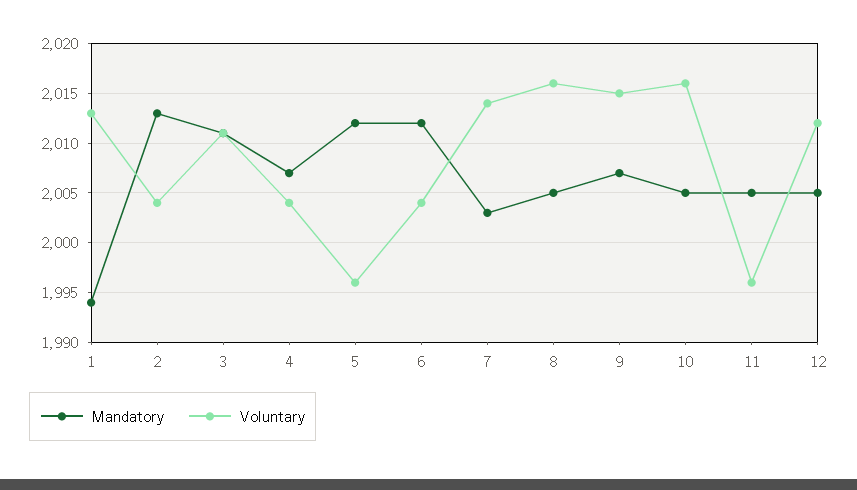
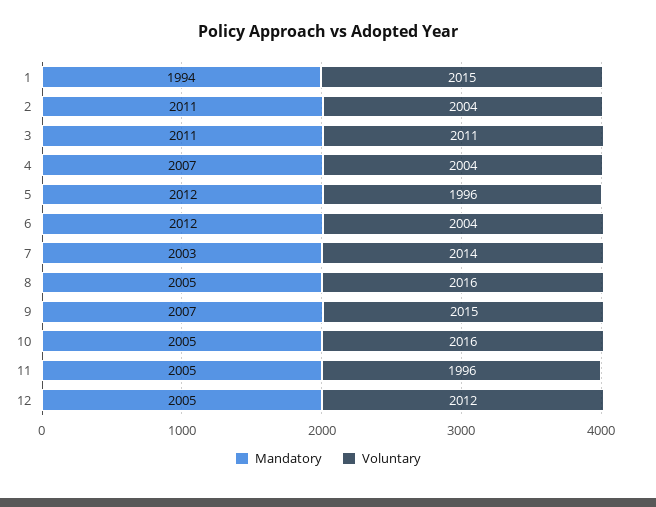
Voluntary, 1: 2013 -> 2015
Mandatory, 2: 2013 -> 2011

